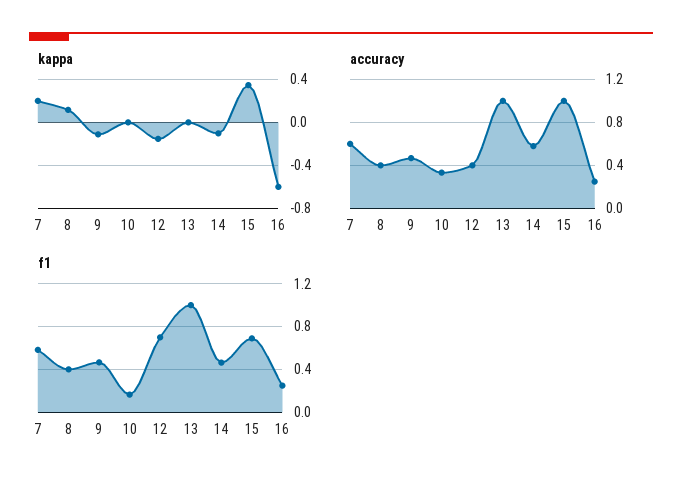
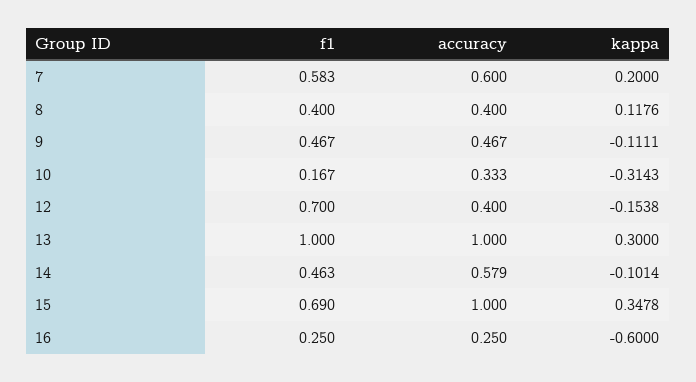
kappa, 10: 0 -> -0.3143
kappa, 13: 0 -> 0.3

